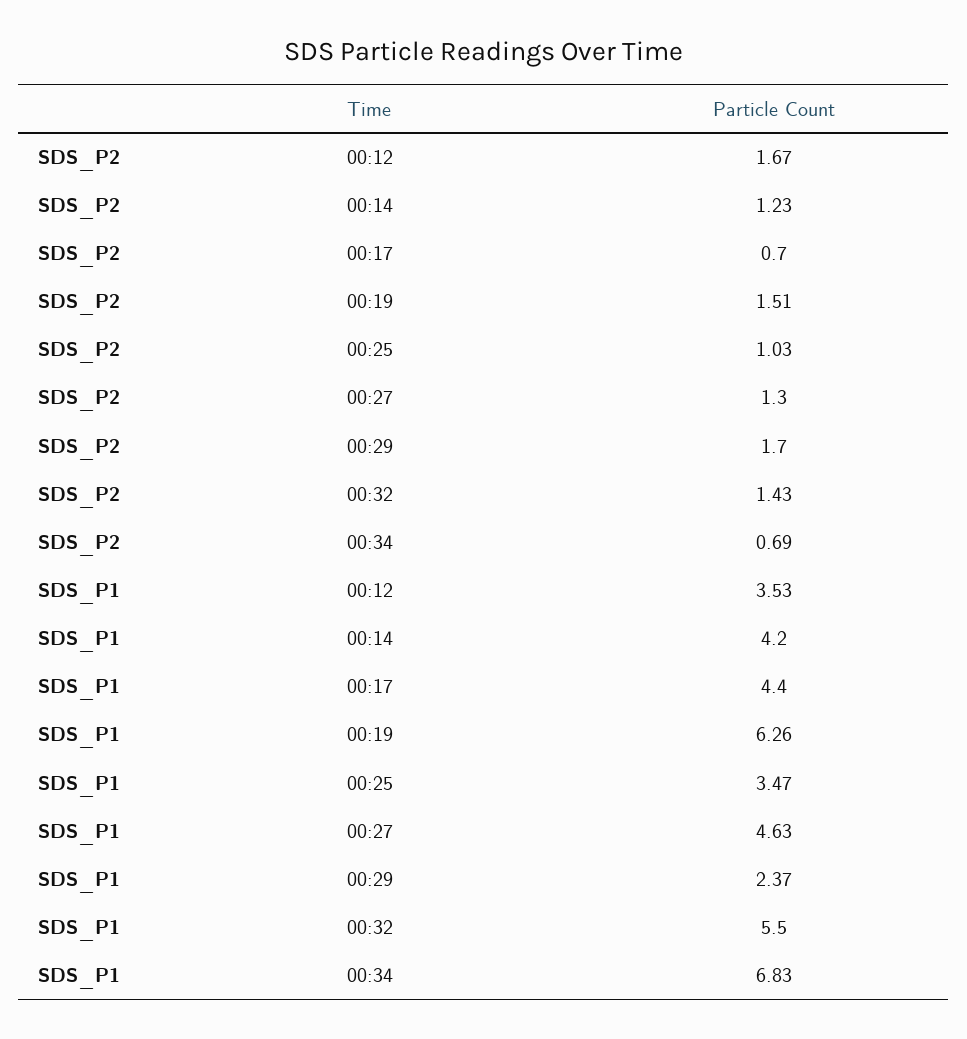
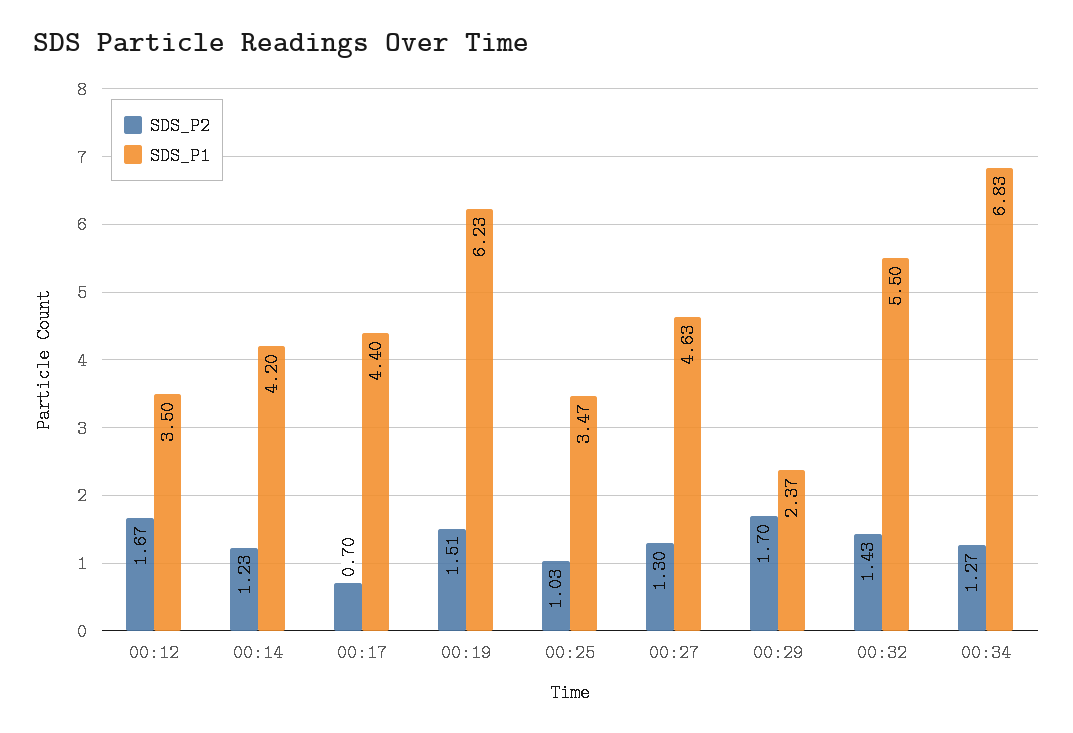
SDS_P2, 00:34: 0.69 -> 1.27
SDS_P1, 00:12: 3.53 -> 3.5
SDS_P1, 00:19: 6.26 -> 6.23

